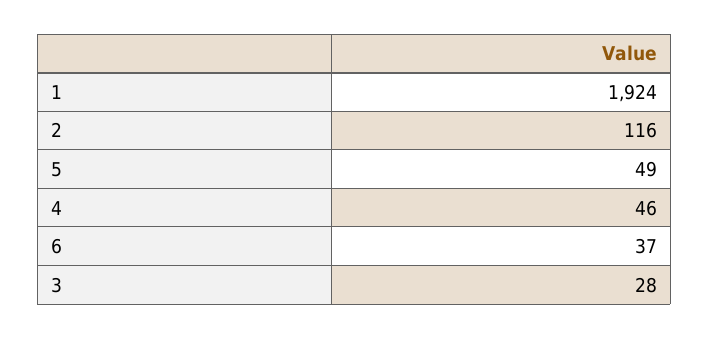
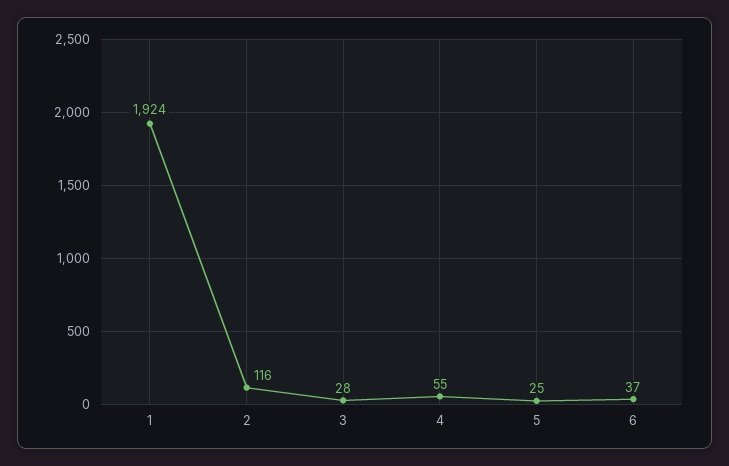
5: 49 -> 25
4: 46 -> 55

